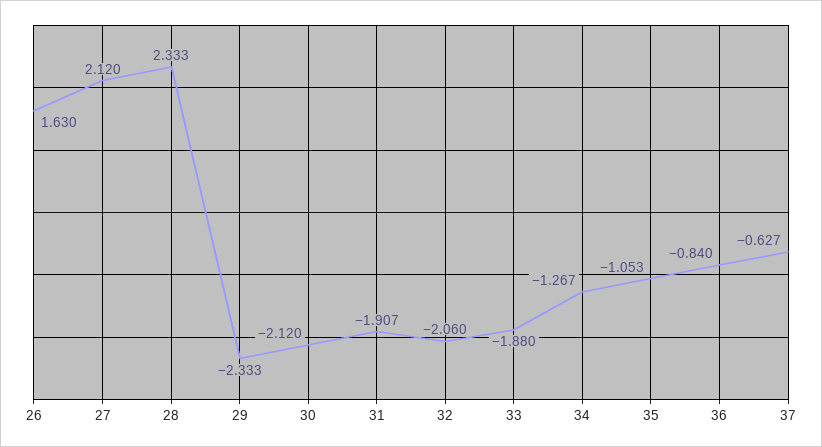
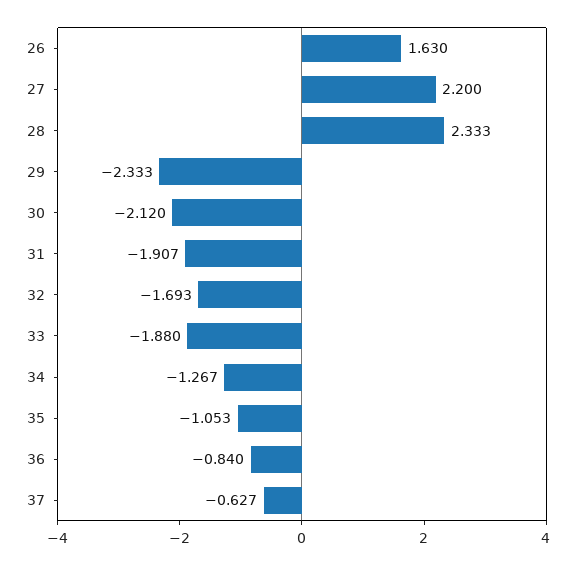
27: 2.12 -> 2.2
32: -2.06 -> -1.693

